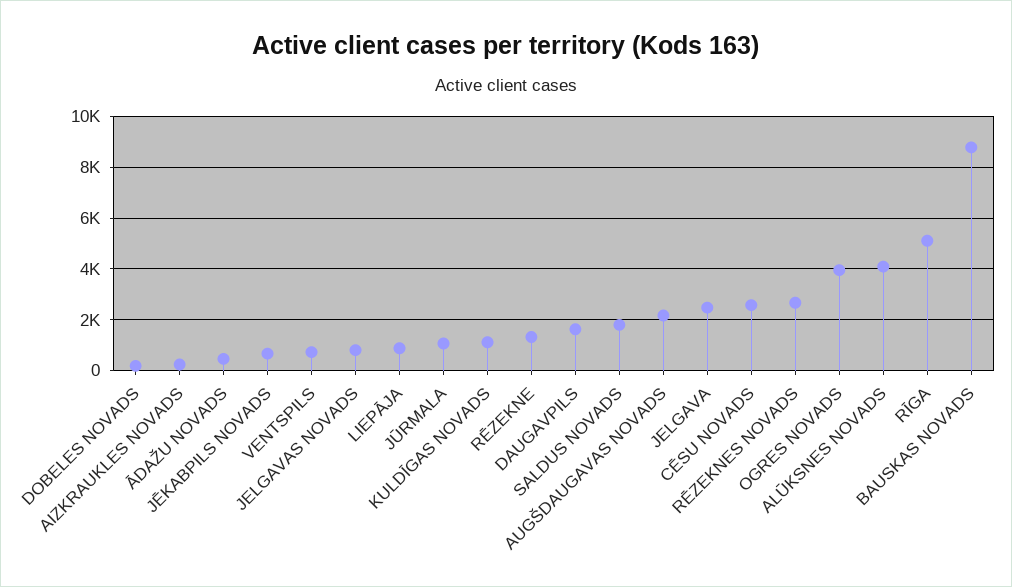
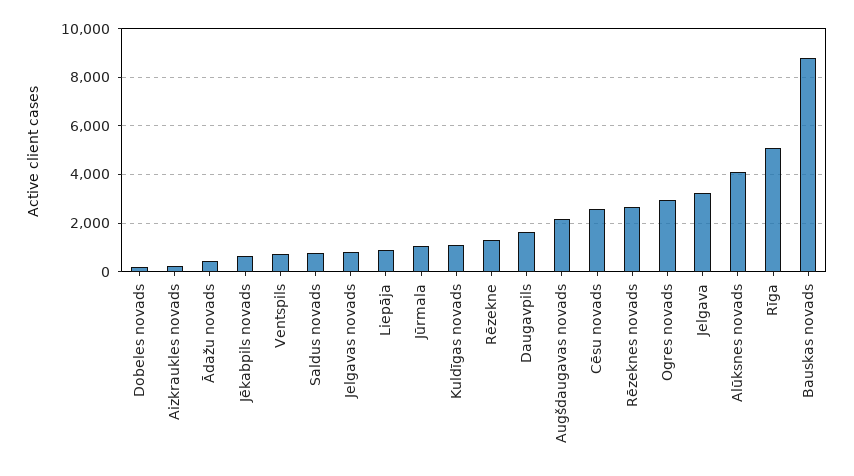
SALDUS NOVADS: 1750 -> 750
JELGAVA: 2500 -> 3250
OGRES NOVADS: 4000 -> 3000

